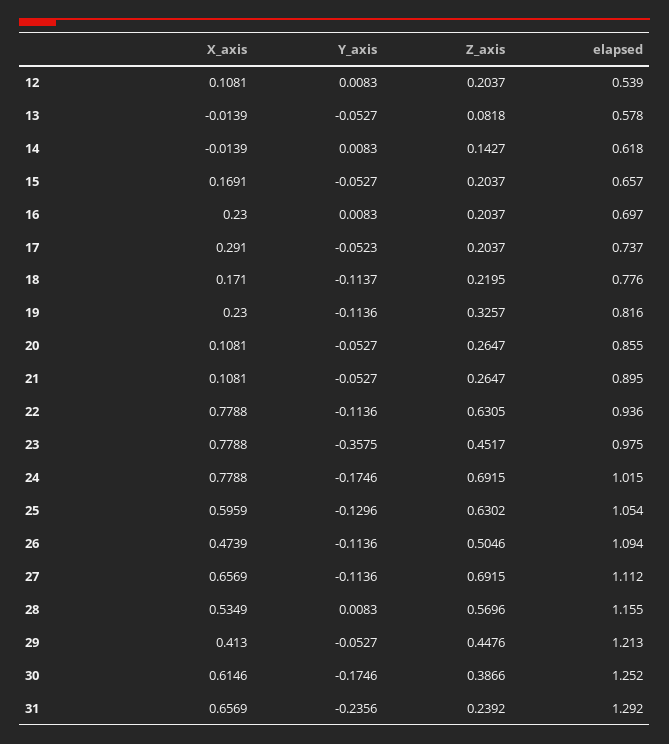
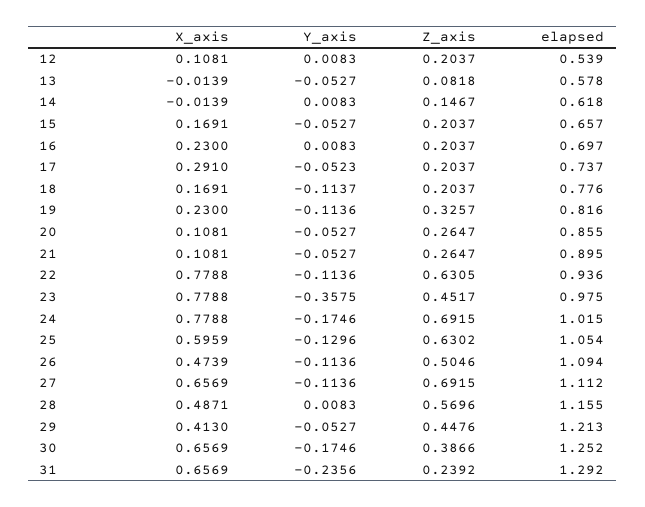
Z_axis, 14: 0.1427 -> 0.1467
X_axis, 18: 0.171 -> 0.1691
Z_axis, 18: 0.2195 -> 0.2037
X_axis, 28: 0.5349 -> 0.4871
X_axis, 30: 0.6146 -> 0.6569

